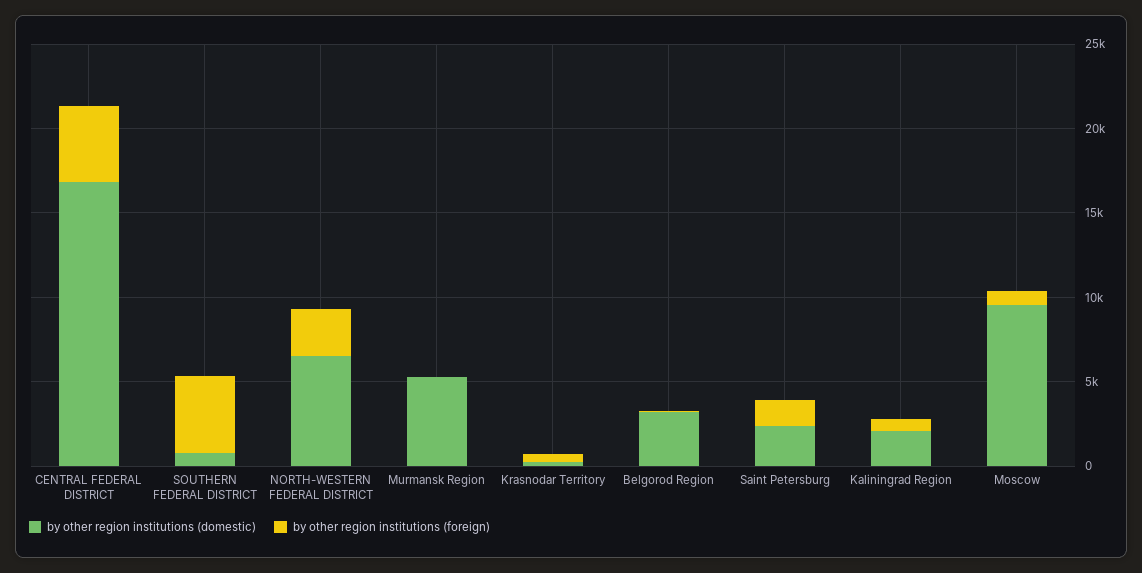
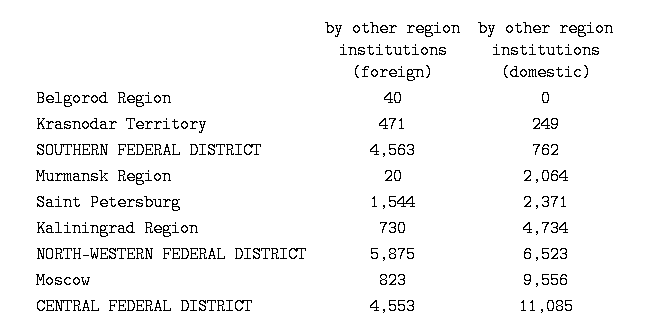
by other region institutions (domestic), CENTRAL FEDERAL DISTRICT: 17000 -> 11085
by other region institutions (foreign), NORTH-WESTERN FEDERAL DISTRICT: 3000 -> 5875
by other region institutions (domestic), Murmansk Region: 5000 -> 2064
by other region institutions (domestic), Belgorod Region: 3000 -> 0
by other region institutions (domestic), Kaliningrad Region: 2000 -> 4734

